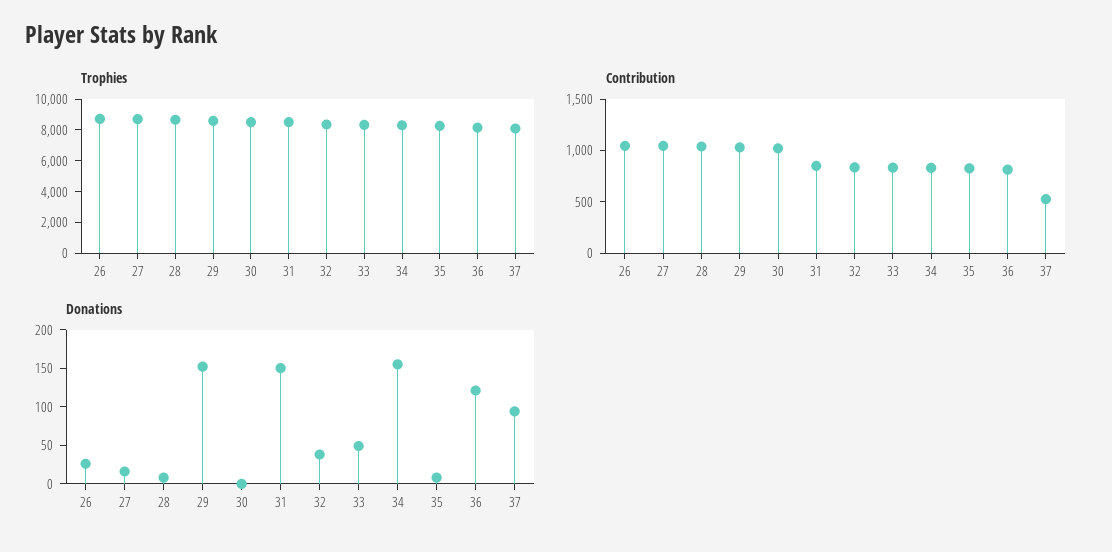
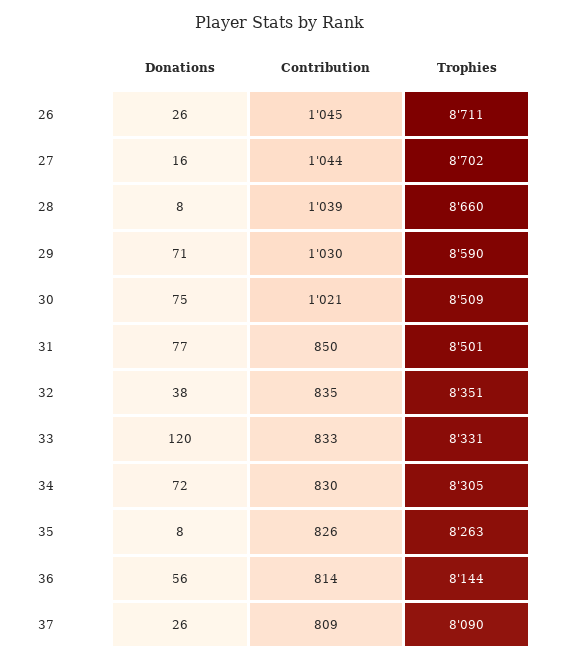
Contribution, 37: 500 -> 809
Donations, 29: 150 -> 71
Donations, 30: 0 -> 75
Donations, 31: 150 -> 77
Donations, 33: 50 -> 120
Donations, 34: 150 -> 72
Donations, 36: 125 -> 56
Donations, 37: 100 -> 26

